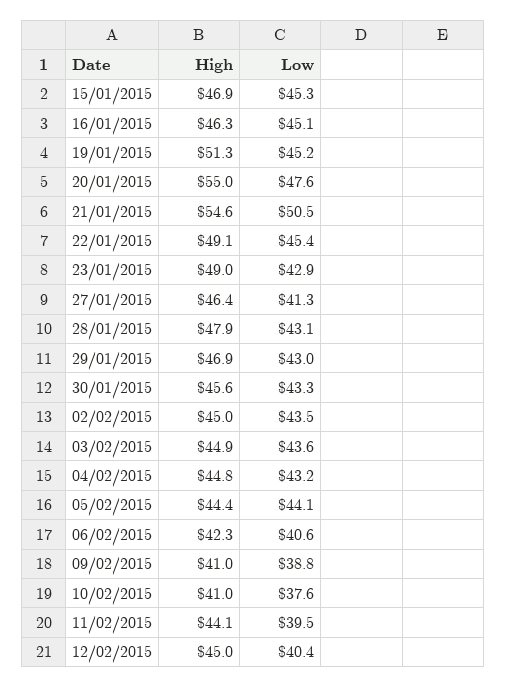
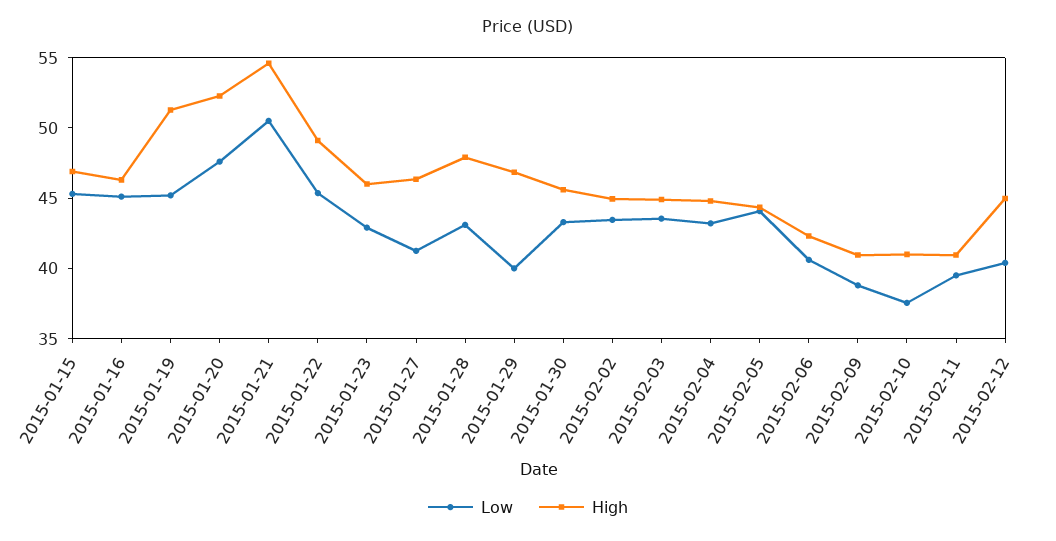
High, 20/01/2015: 55 -> 52
High, 23/01/2015: 49 -> 46
Low, 29/01/2015: 43 -> 40
High, 11/02/2015: 44.1 -> 41

